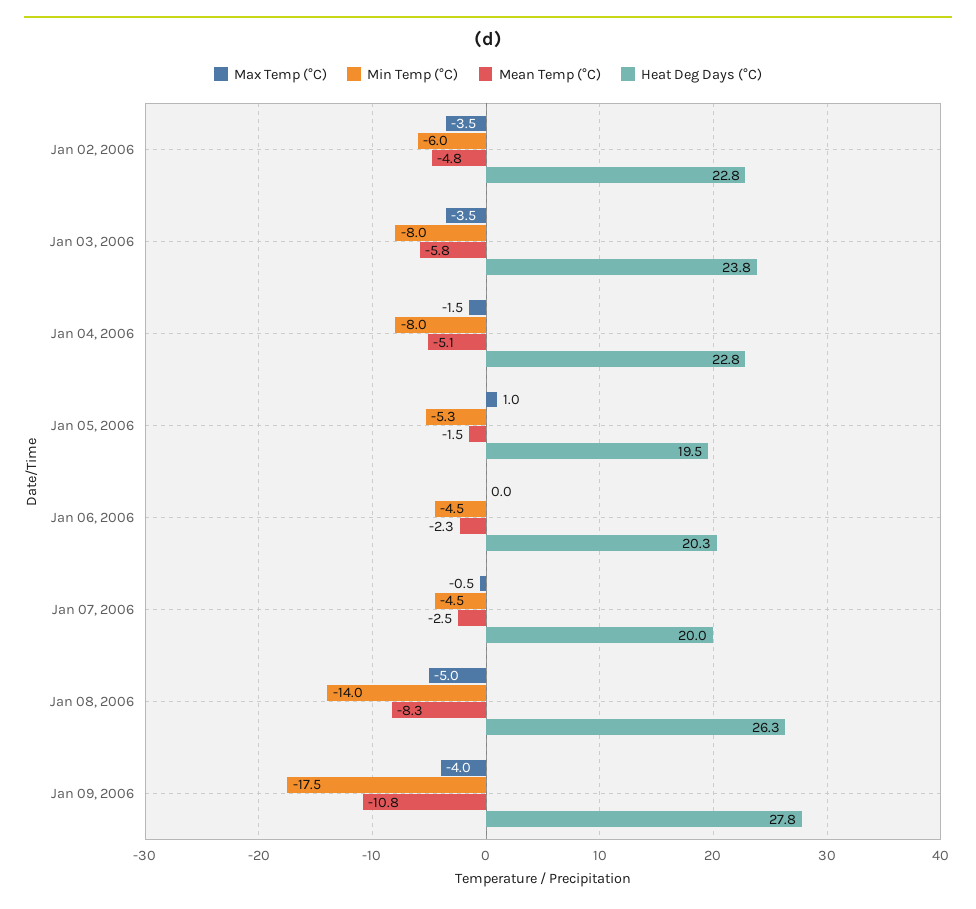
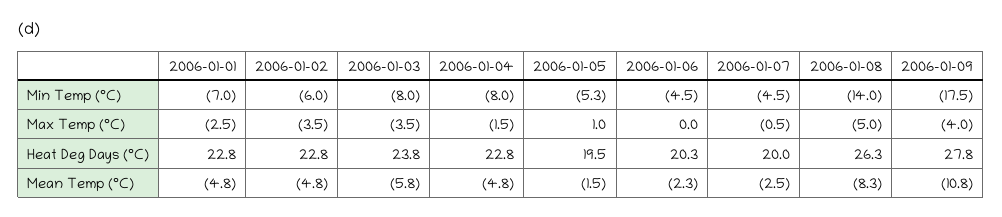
Mean Temp (°C), Jan 04, 2006: -5.1 -> -4.8
Min Temp (°C), 2006-01-01: none -> -7
Max Temp (°C), 2006-01-01: none -> -2.5
Heat Deg Days (°C), 2006-01-01: none -> 22.8
Mean Temp (°C), 2006-01-01: none -> -4.8

